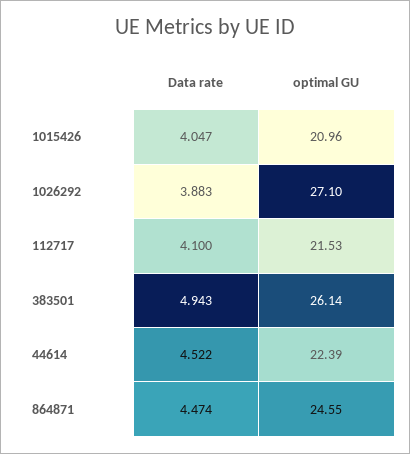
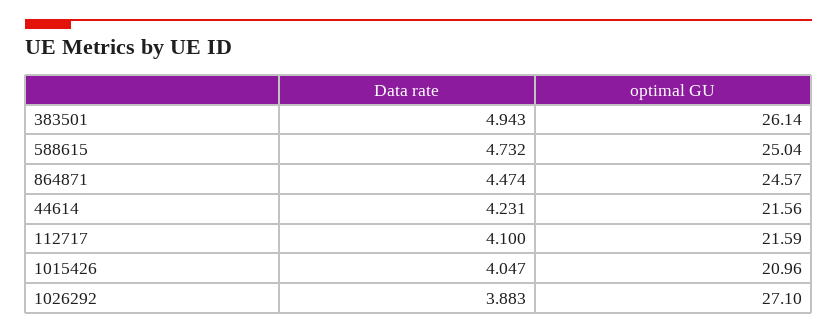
optimal GU, 112717: 21.53 -> 21.59
Data rate, 44614: 4.522 -> 4.231
optimal GU, 44614: 22.39 -> 21.56
optimal GU, 864871: 24.55 -> 24.57
Data rate, 588615: none -> 4.732
optimal GU, 588615: none -> 25.04

